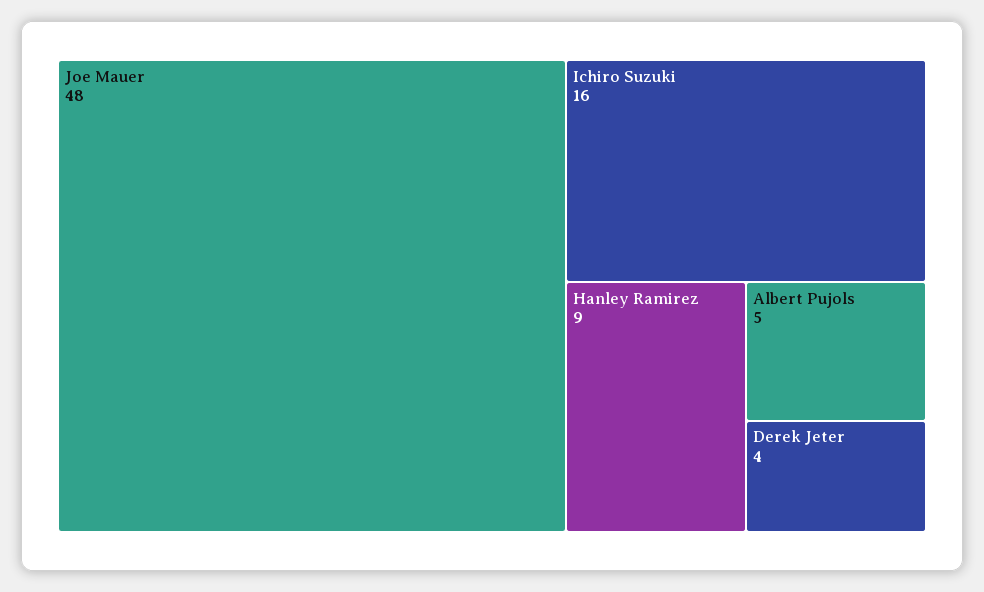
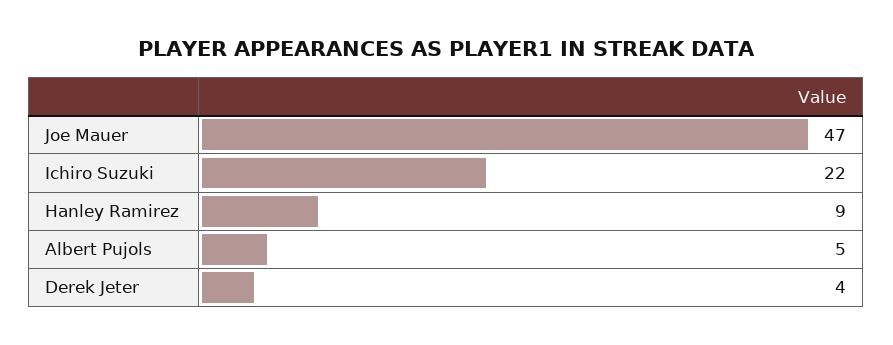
Joe Mauer: 48 -> 47
Ichiro Suzuki: 16 -> 22

